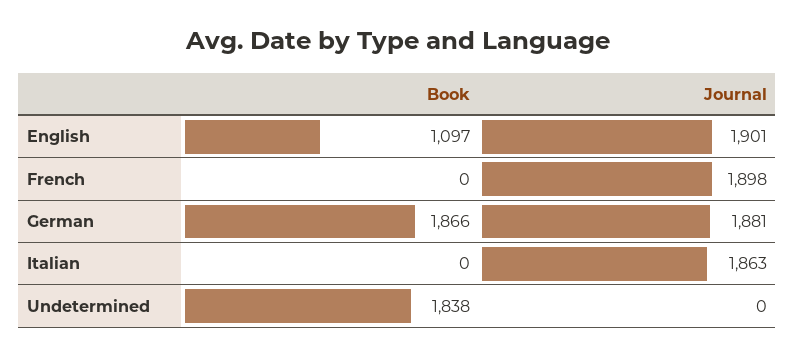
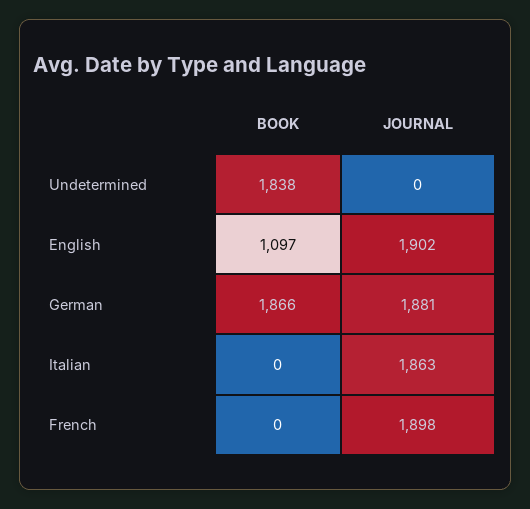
Journal, English: 1901 -> 1902

